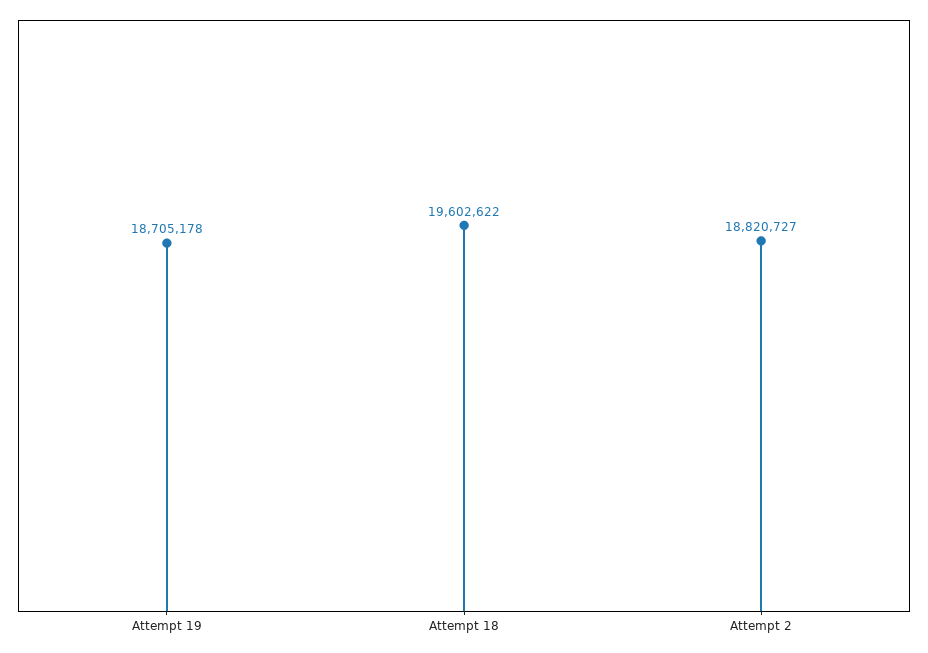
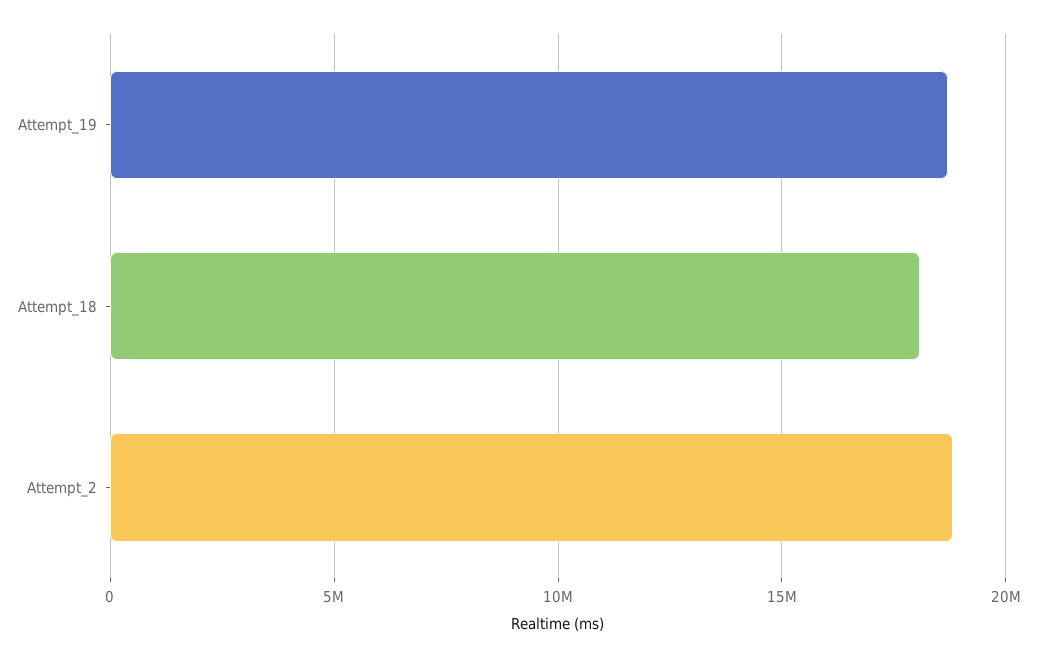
Attempt 18: 19602622 -> 18000000

